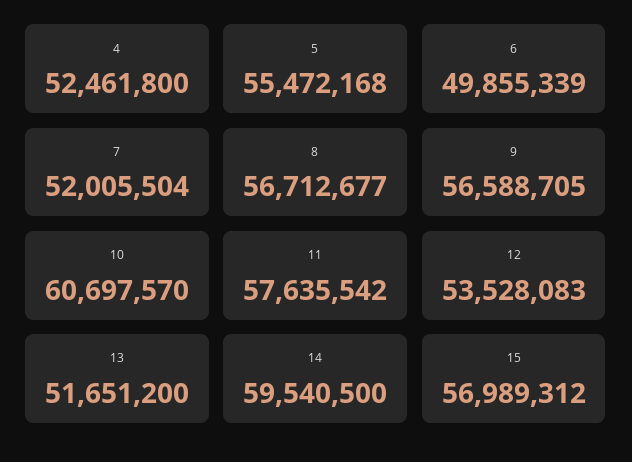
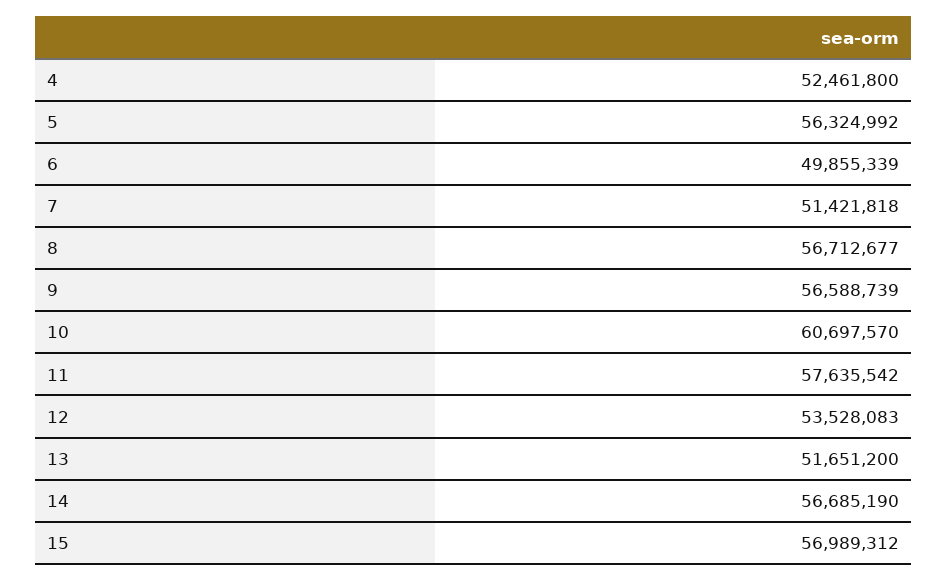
5: 55472168 -> 56324992
7: 52005504 -> 51421818
9: 56588705 -> 56588739
14: 59540500 -> 56685190

